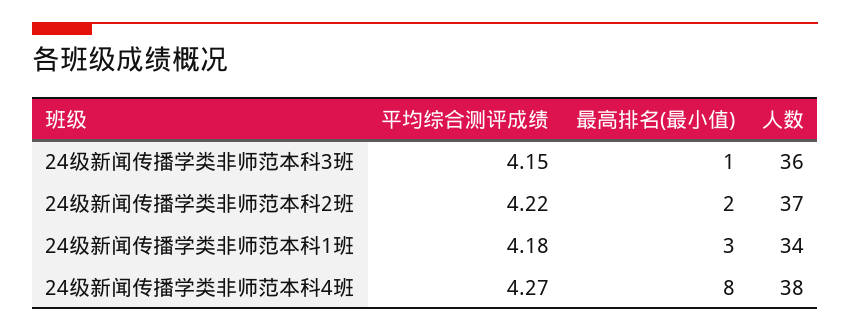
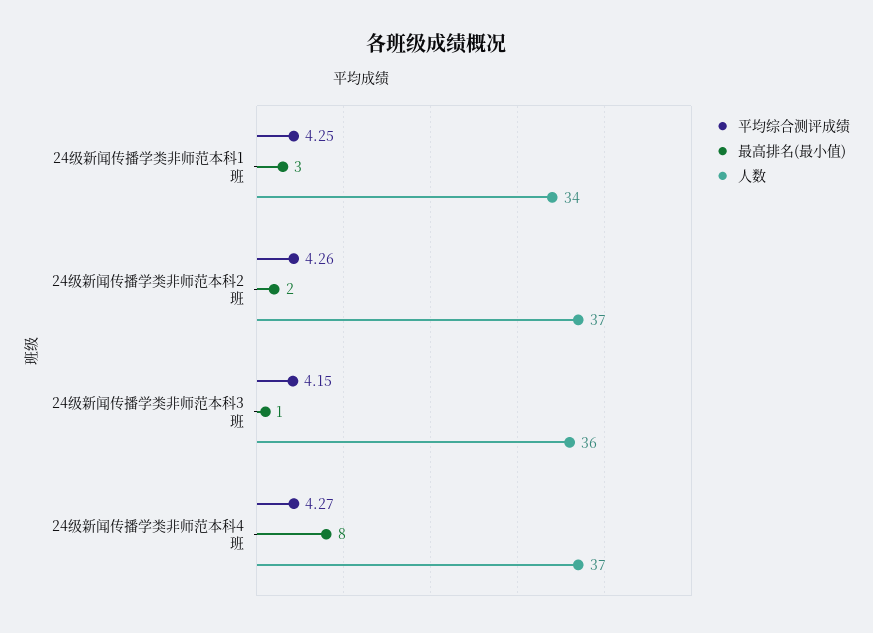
平均综合测评成绩, 24级新闻传播学类非师范本科2班: 4.22 -> 4.26
平均综合测评成绩, 24级新闻传播学类非师范本科1班: 4.18 -> 4.25
人数, 24级新闻传播学类非师范本科4班: 38 -> 37

